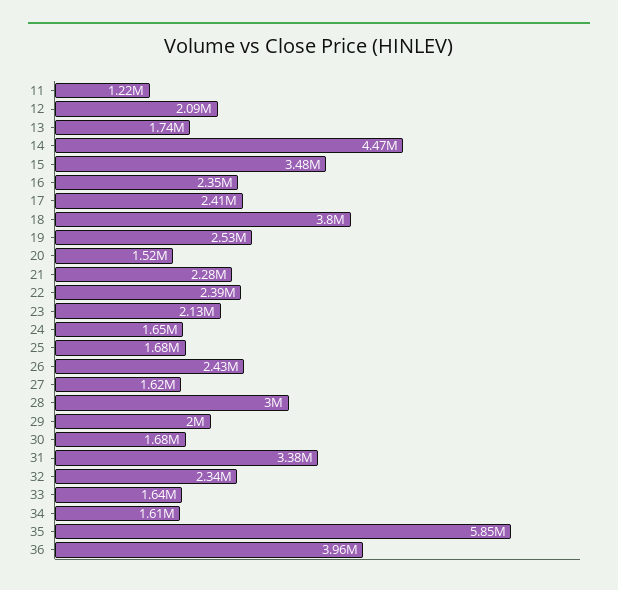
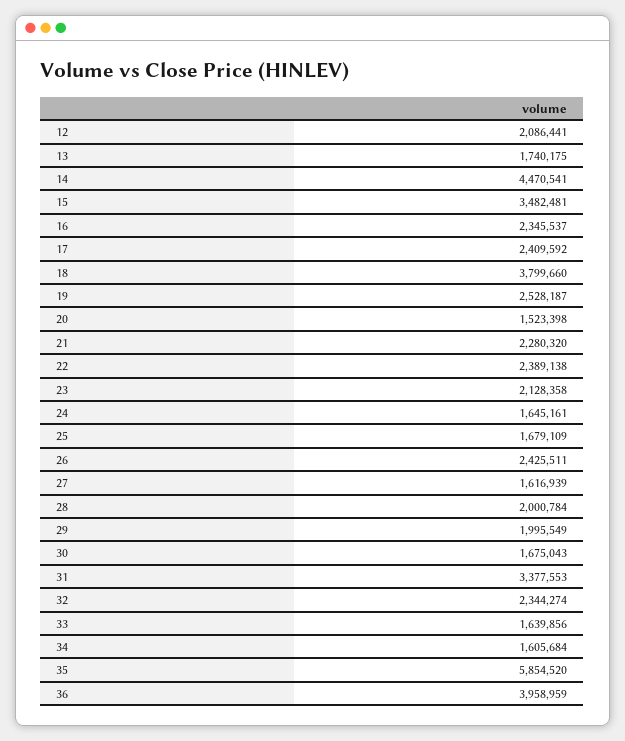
11: 1220000 -> none
28: 3000000 -> 2000784

